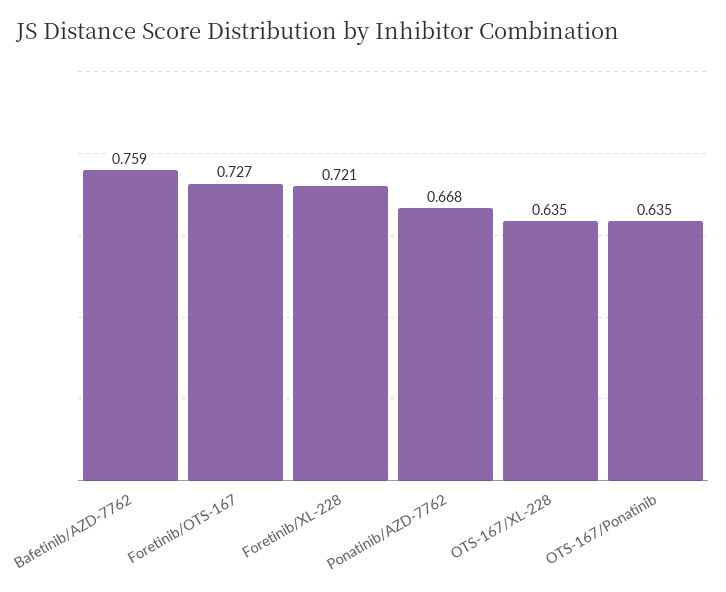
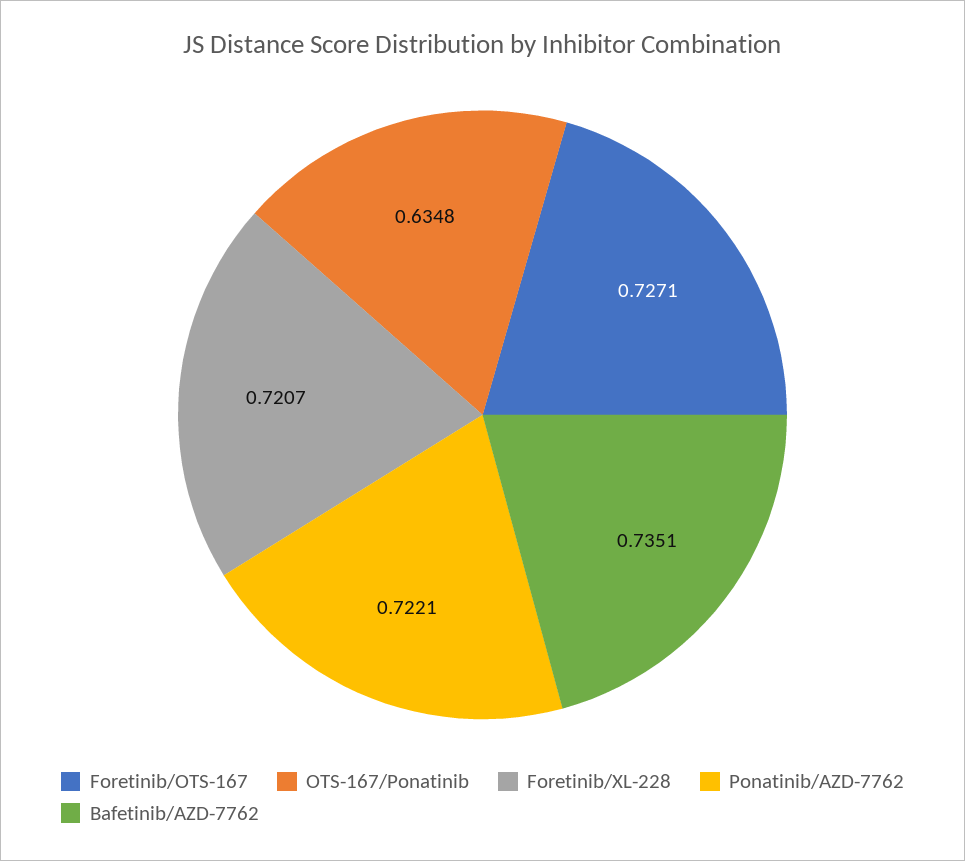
Bafetinib/AZD-7762: 0.759 -> 0.7351
Ponatinib/AZD-7762: 0.668 -> 0.7221
OTS-167/XL-228: 0.635 -> none

